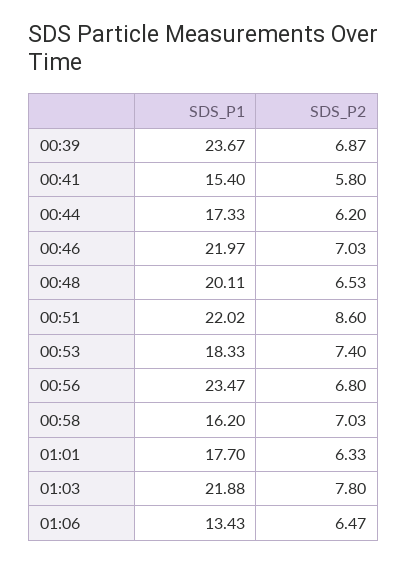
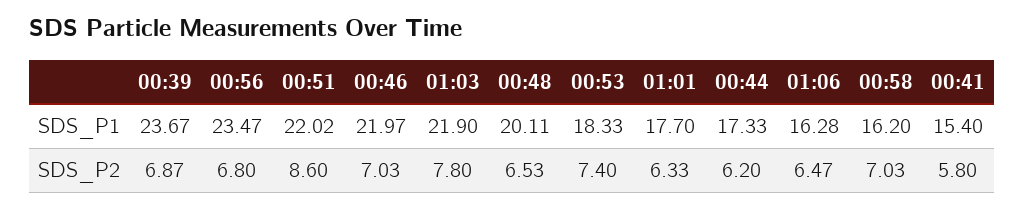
SDS_P1, 01:03: 21.88 -> 21.9
SDS_P1, 01:06: 13.43 -> 16.28

